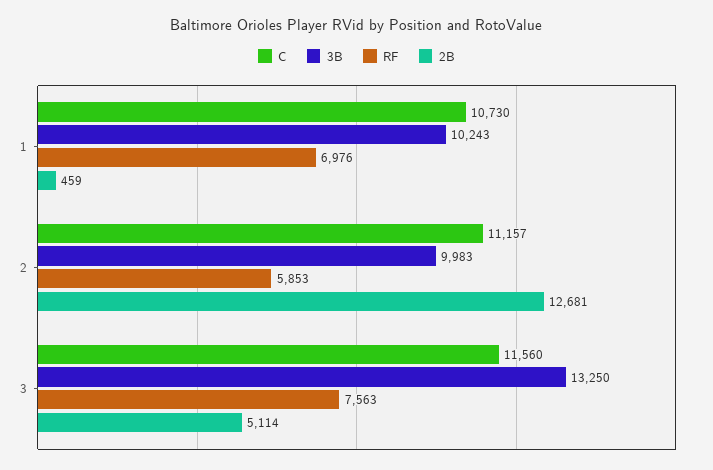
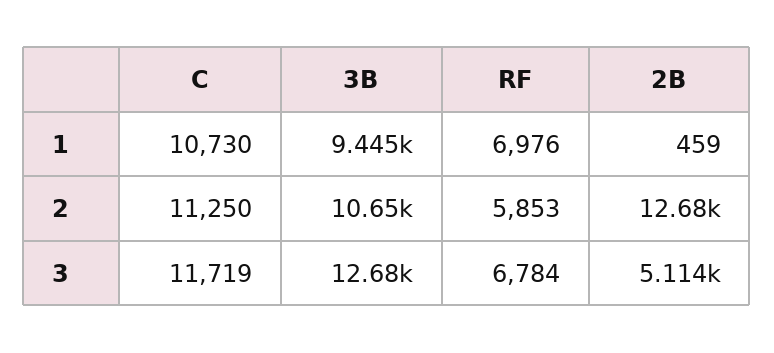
3B, 1: 10243 -> 9445
C, 2: 11157 -> 11250
3B, 2: 9983 -> 10650
C, 3: 11560 -> 11719
3B, 3: 13250 -> 12680
RF, 3: 7563 -> 6784

